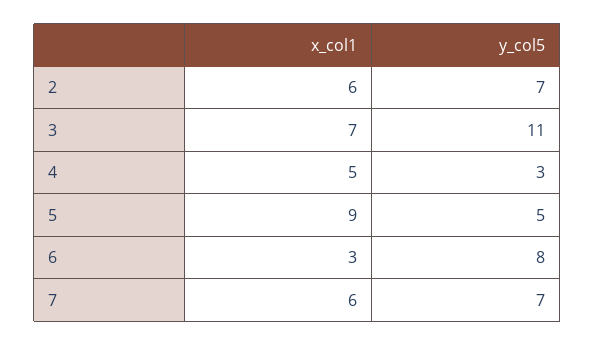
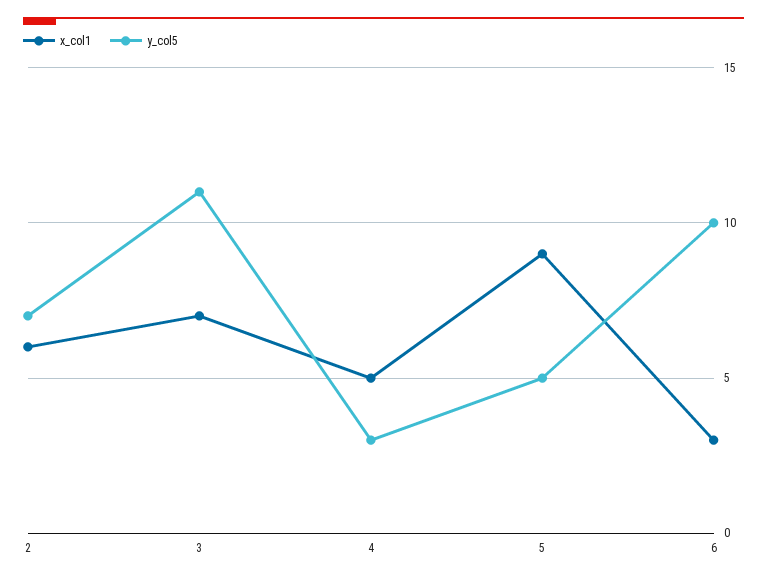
y_col5, 6: 8 -> 10
x_col1, 7: 6 -> none
y_col5, 7: 7 -> none

